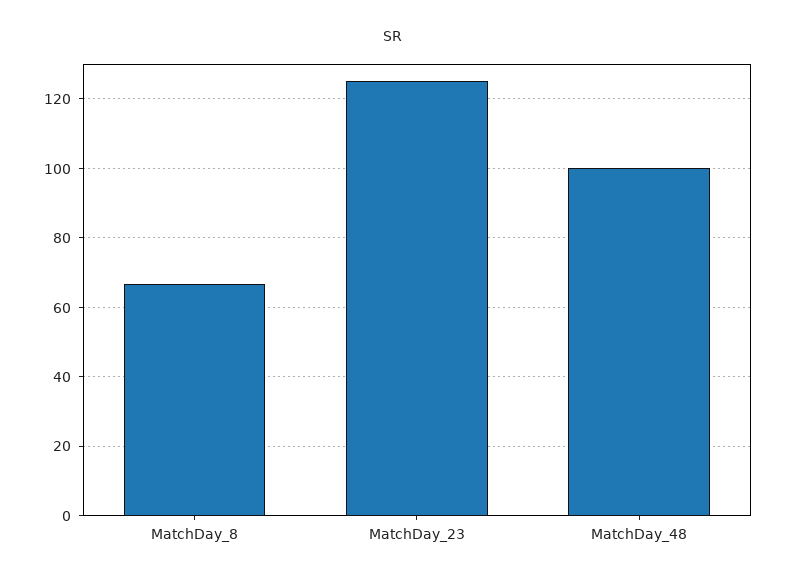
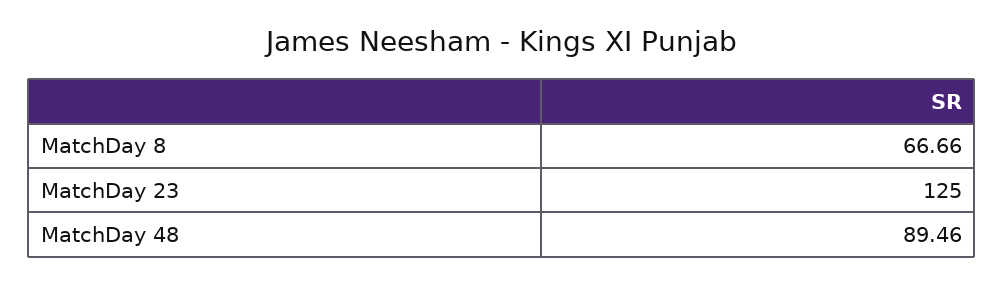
MatchDay_48: 100 -> 89.46

